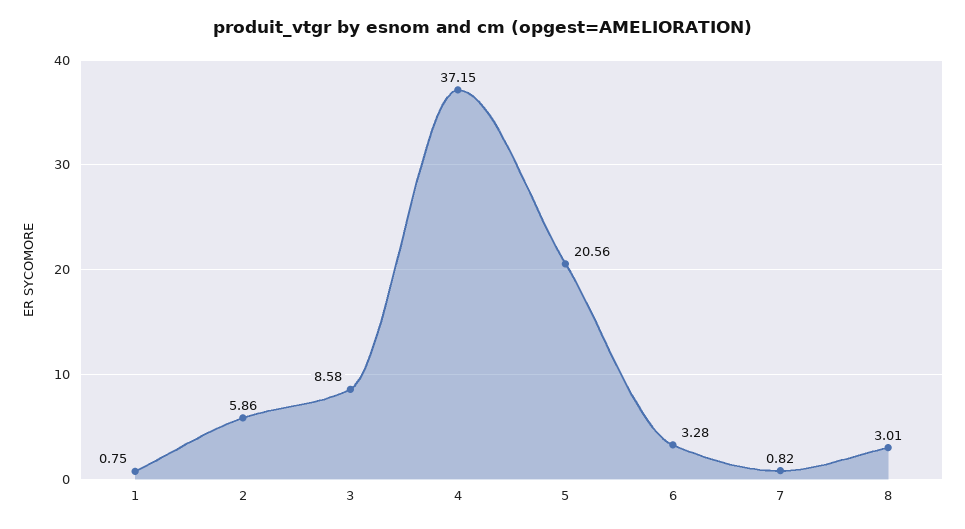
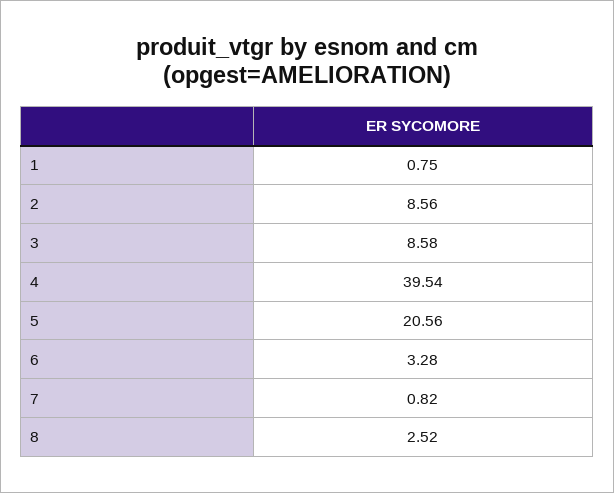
2: 5.86 -> 8.56
4: 37.15 -> 39.54
8: 3.01 -> 2.52

